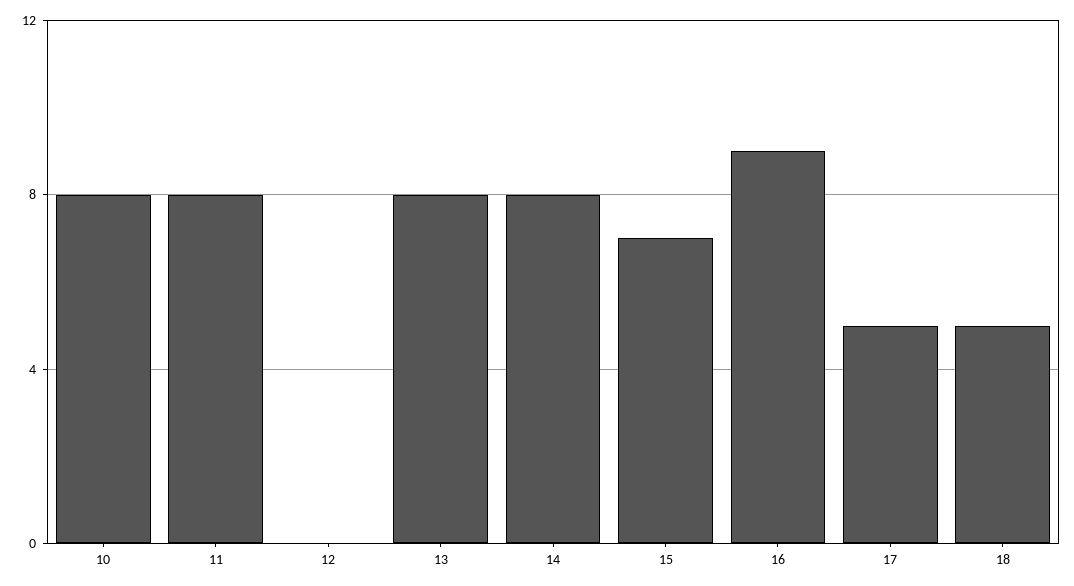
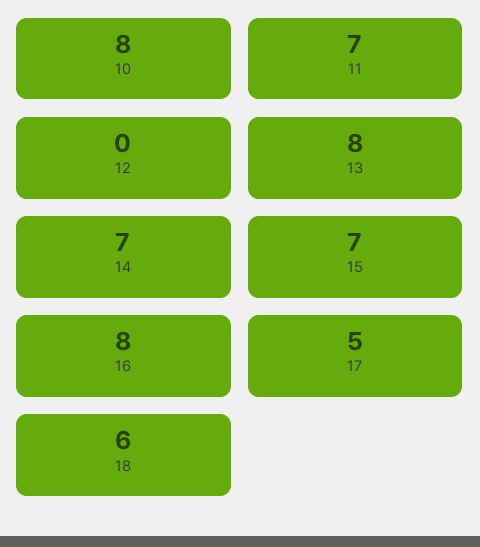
11: 8 -> 7
14: 8 -> 7
16: 9 -> 8
18: 5 -> 6

